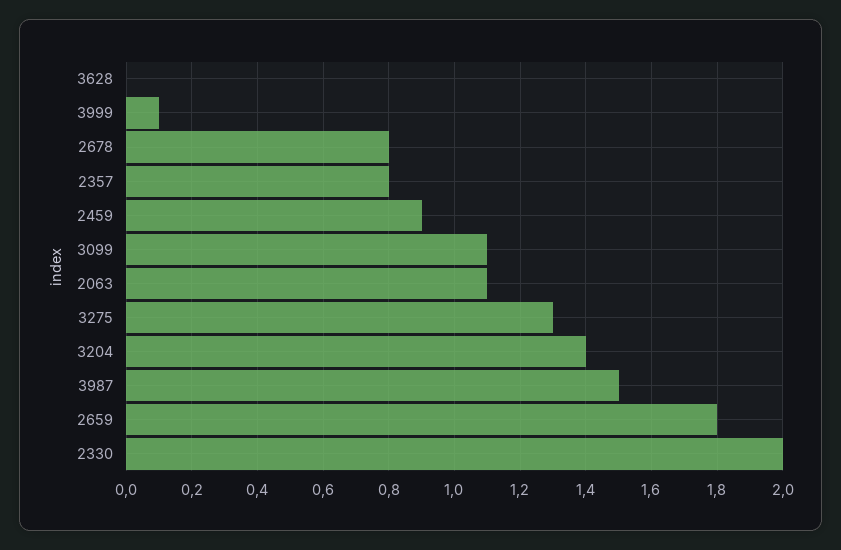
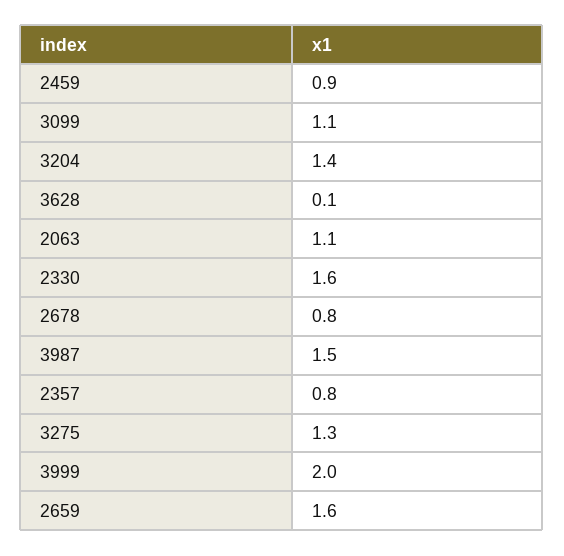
3628: 0 -> 0.1
3999: 0.1 -> 2
2659: 1.8 -> 1.6
2330: 2 -> 1.6

